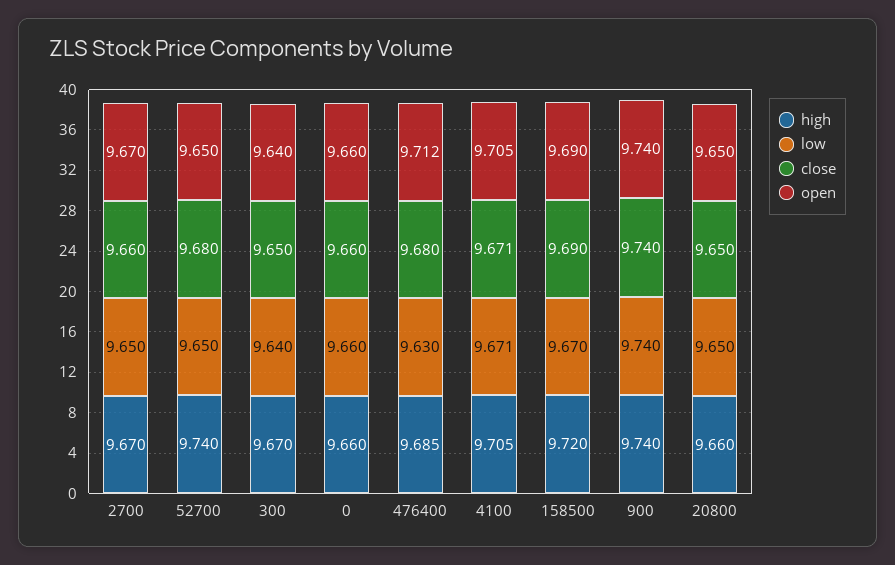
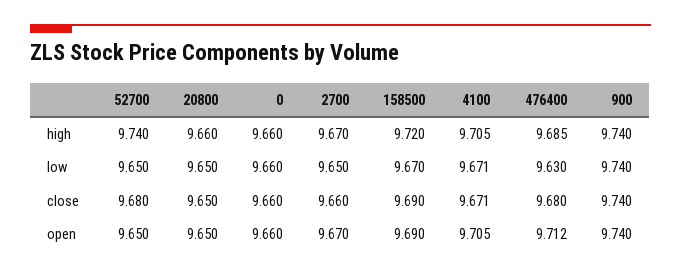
high, 300: 9.67 -> none
low, 300: 9.64 -> none
close, 300: 9.65 -> none
open, 300: 9.64 -> none

